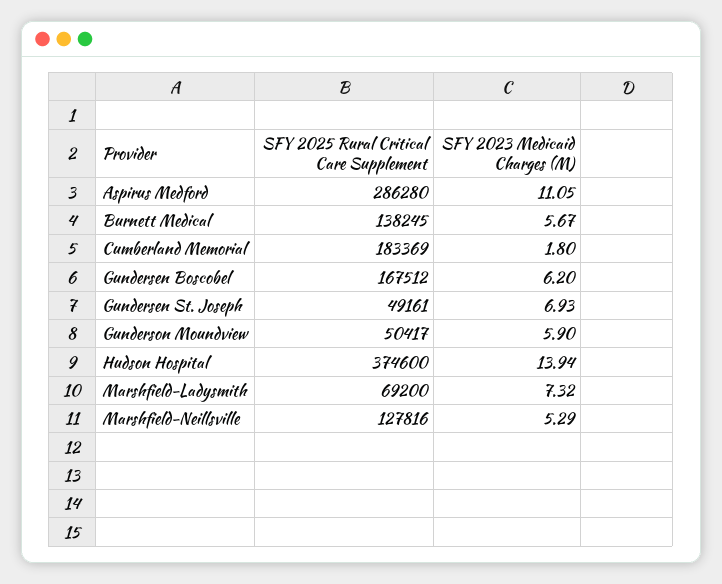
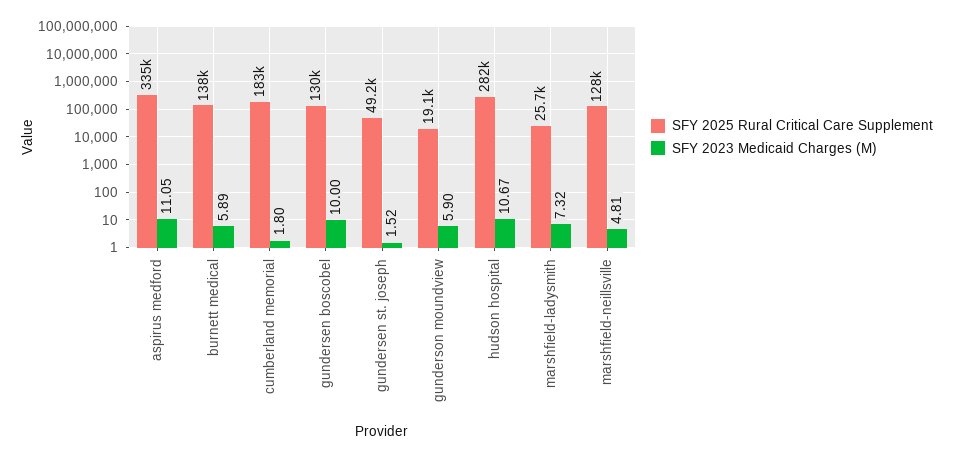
SFY 2025 Rural Critical Care Supplement, Aspirus Medford: 286280 -> 335000
SFY 2023 Medicaid Charges (M), Burnett Medical: 5.67 -> 5.89
SFY 2025 Rural Critical Care Supplement, Gundersen Boscobel: 167512 -> 130000
SFY 2023 Medicaid Charges (M), Gundersen Boscobel: 6.2 -> 10
SFY 2023 Medicaid Charges (M), Gundersen St. Joseph: 6.93 -> 1.52
SFY 2025 Rural Critical Care Supplement, Gunderson Moundview: 50417 -> 19100
SFY 2025 Rural Critical Care Supplement, Hudson Hospital: 374600 -> 282000
SFY 2023 Medicaid Charges (M), Hudson Hospital: 13.94 -> 10.67
SFY 2025 Rural Critical Care Supplement, Marshfield-Ladysmith: 69200 -> 25700
SFY 2023 Medicaid Charges (M), Marshfield-Neillsville: 5.29 -> 4.81

